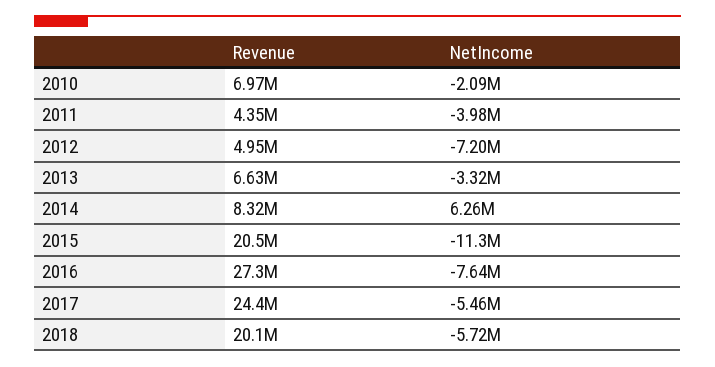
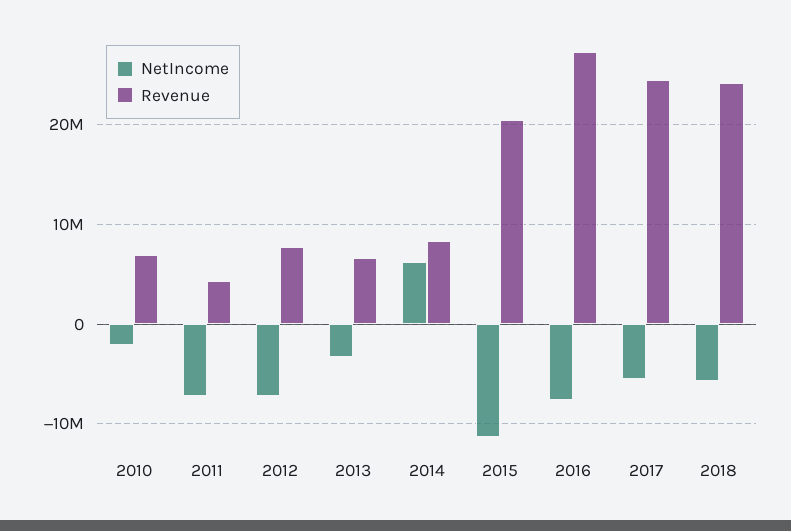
NetIncome, 2011: -3980000 -> -7000000
Revenue, 2012: 4950000 -> 8000000
Revenue, 2018: 20100000 -> 24000000

